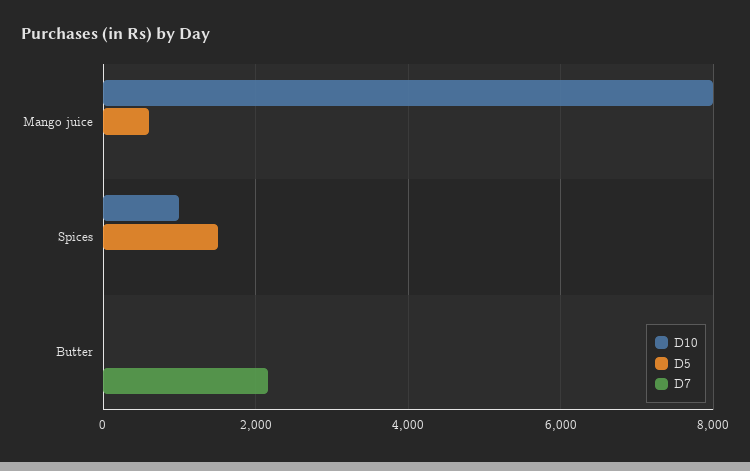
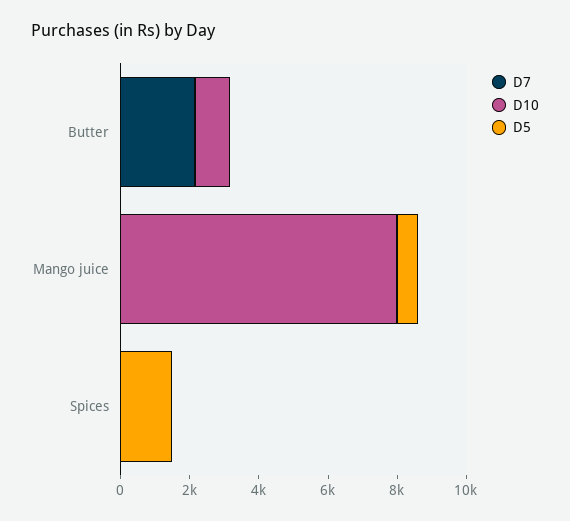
D10, Spices: 1000 -> 0
D10, Butter: 0 -> 1000

